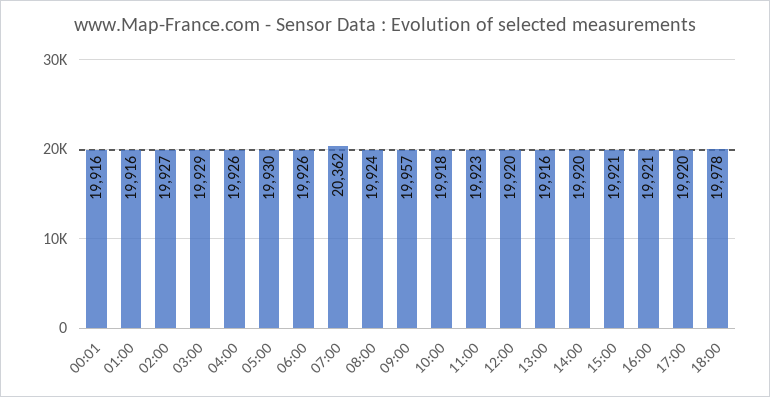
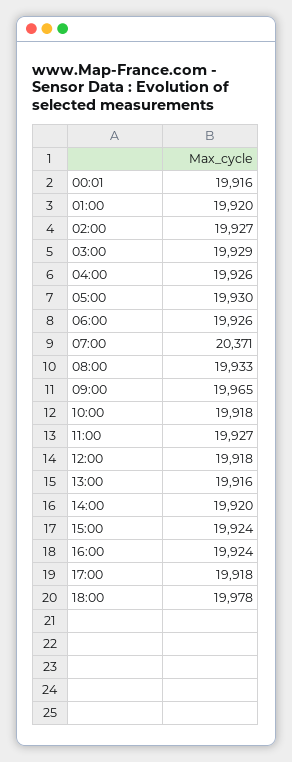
01:00: 19916 -> 19920
07:00: 20362 -> 20371
08:00: 19924 -> 19933
09:00: 19957 -> 19965
11:00: 19923 -> 19927
12:00: 19920 -> 19918
15:00: 19921 -> 19924
16:00: 19921 -> 19924
17:00: 19920 -> 19918

